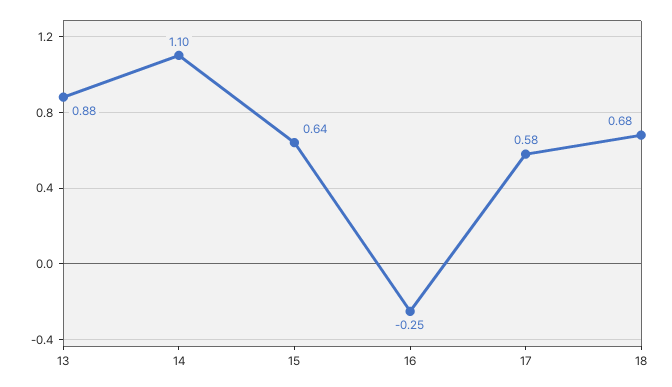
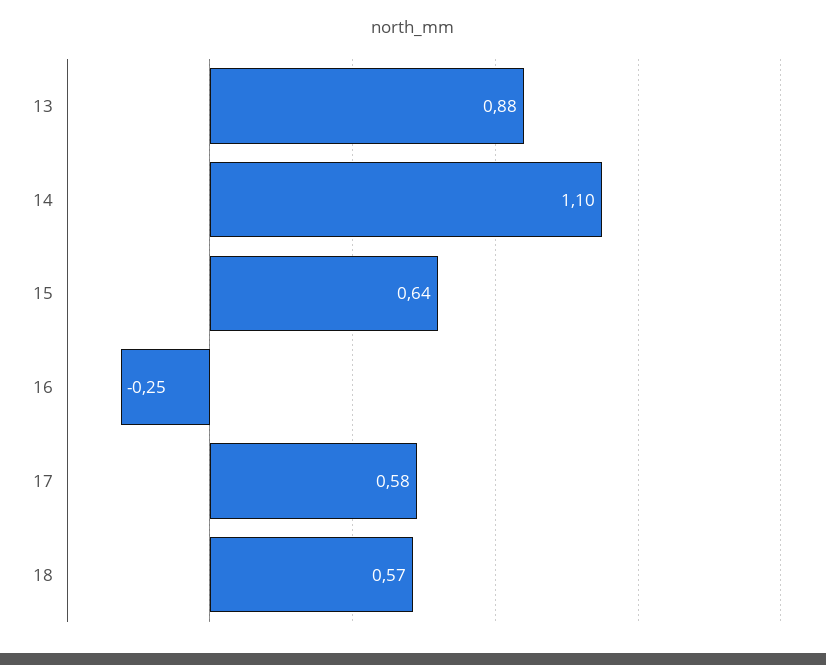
18: 0.68 -> 0.57

